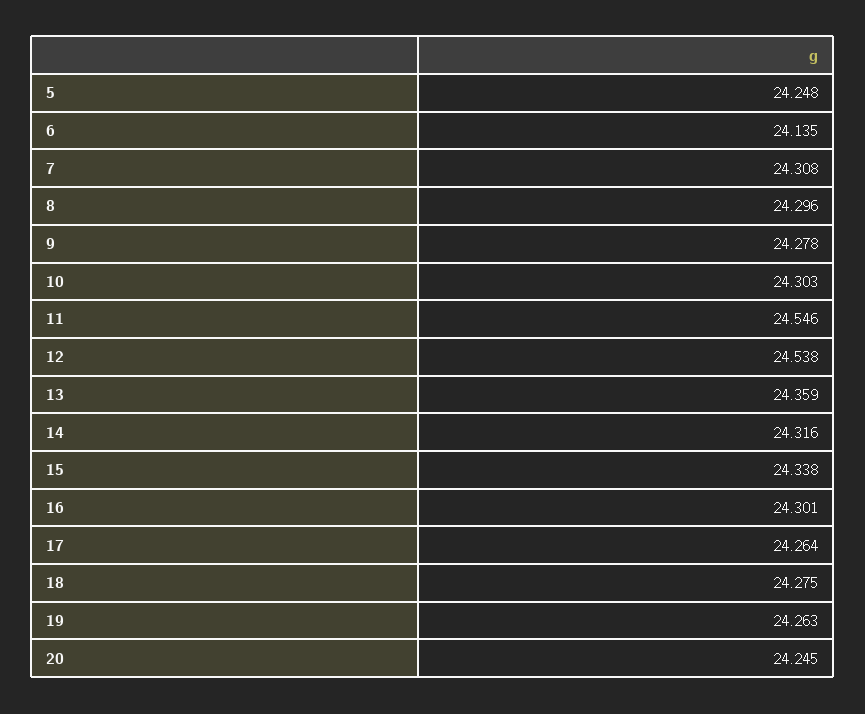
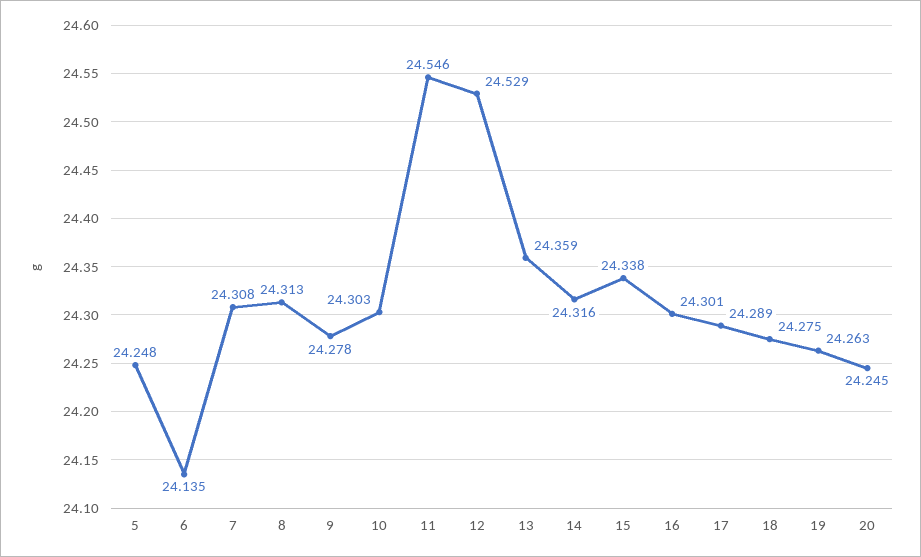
8: 24.296 -> 24.313
12: 24.538 -> 24.529
17: 24.264 -> 24.289

